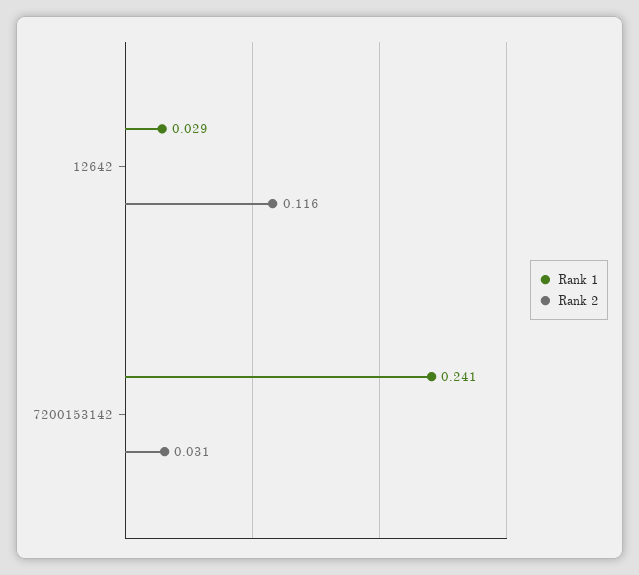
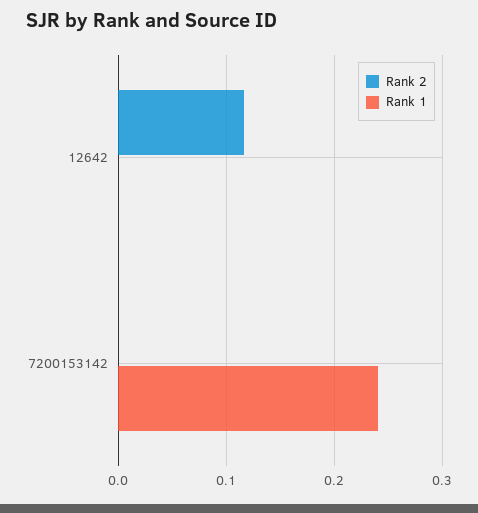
Rank 1, 12642: 0.029 -> 0
Rank 2, 7200153142: 0.031 -> 0

